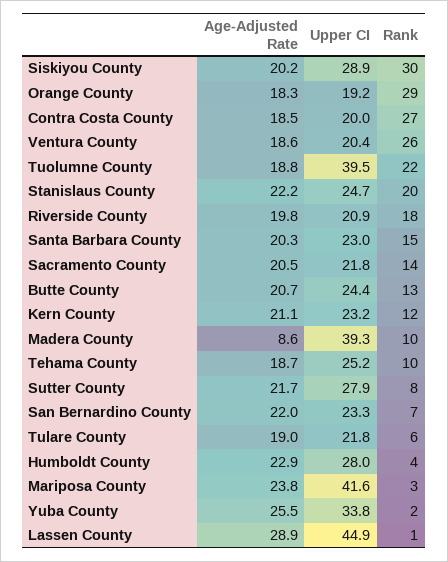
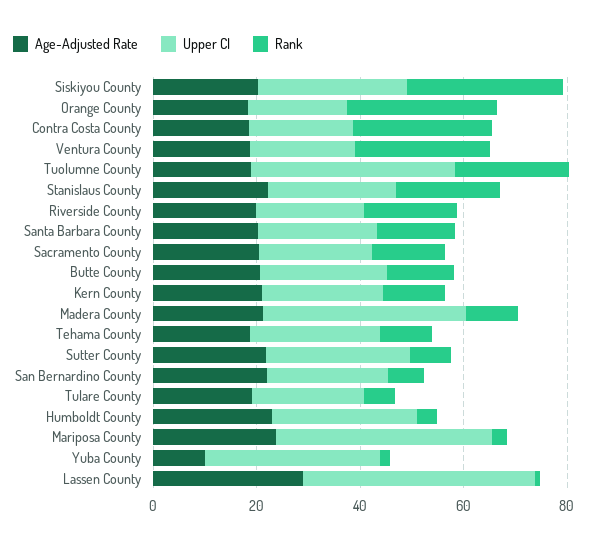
Age-Adjusted Rate, Madera County: 8.6 -> 20
Age-Adjusted Rate, Yuba County: 25.5 -> 10

